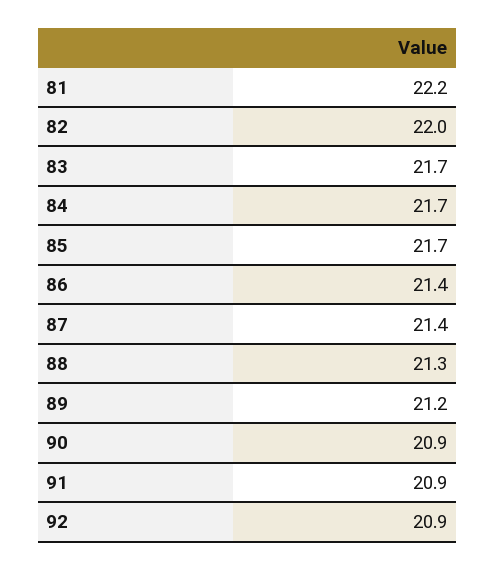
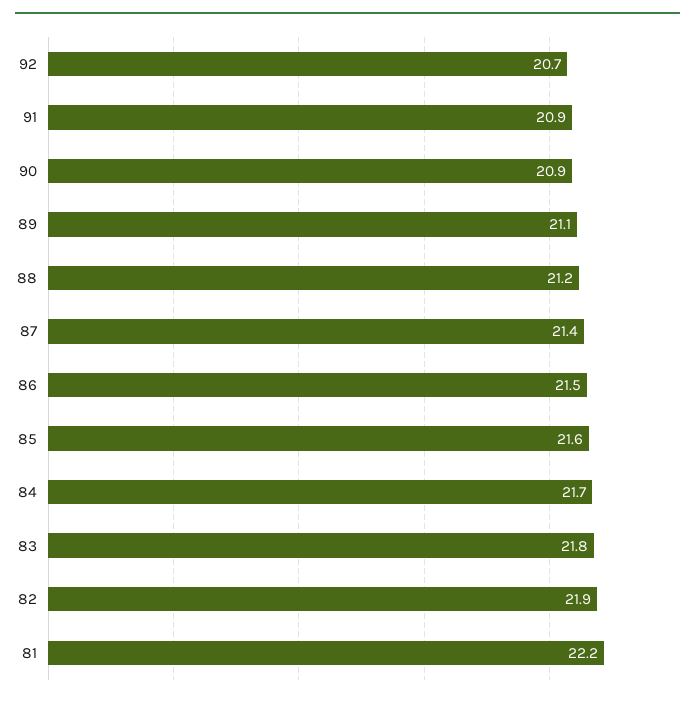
82: 22 -> 21.9
83: 21.7 -> 21.8
85: 21.7 -> 21.6
86: 21.4 -> 21.5
88: 21.3 -> 21.2
89: 21.2 -> 21.1
92: 20.9 -> 20.7

